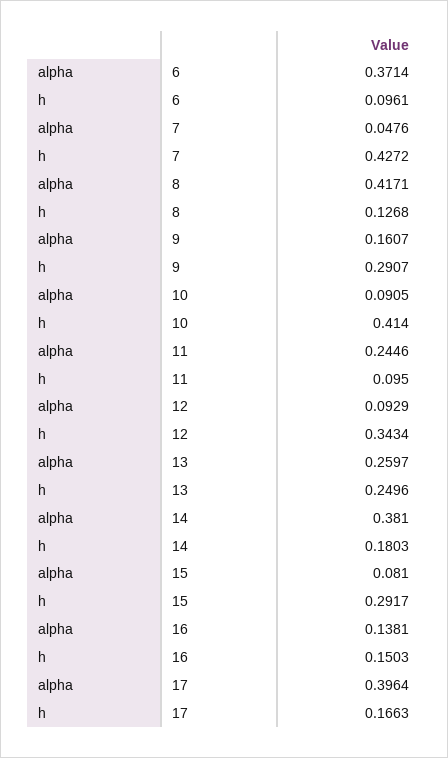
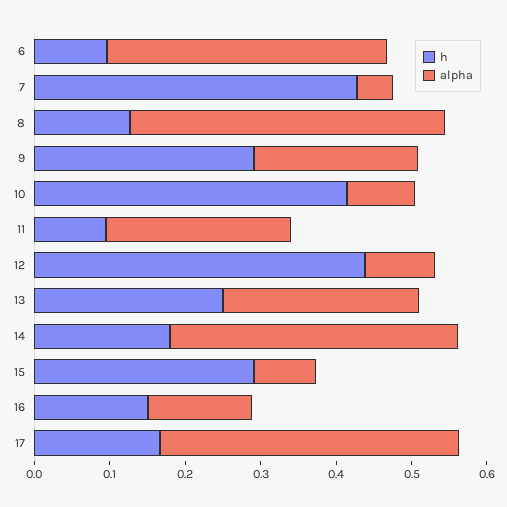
alpha, 9: 0.1607 -> 0.22
h, 12: 0.3434 -> 0.44

